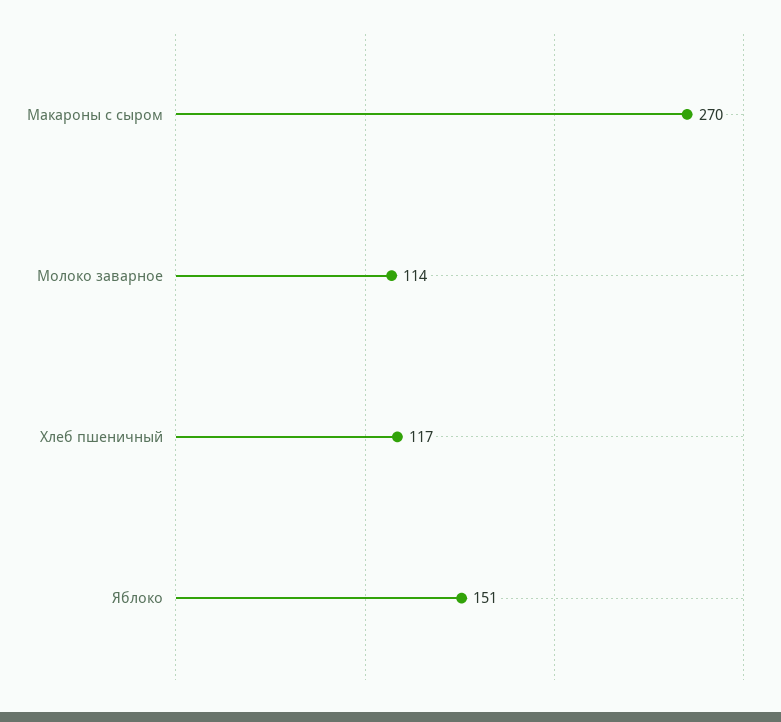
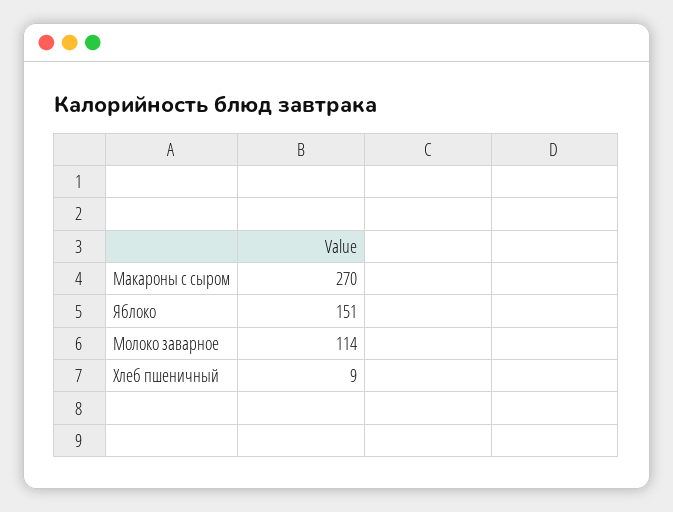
Хлеб пшеничный: 117 -> 9

